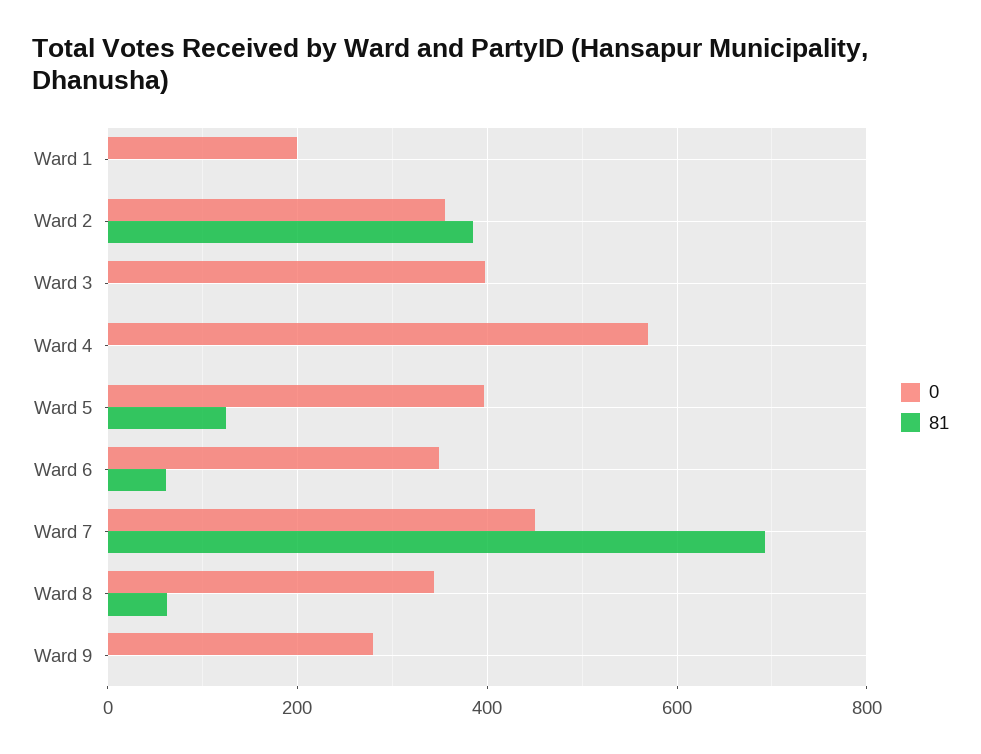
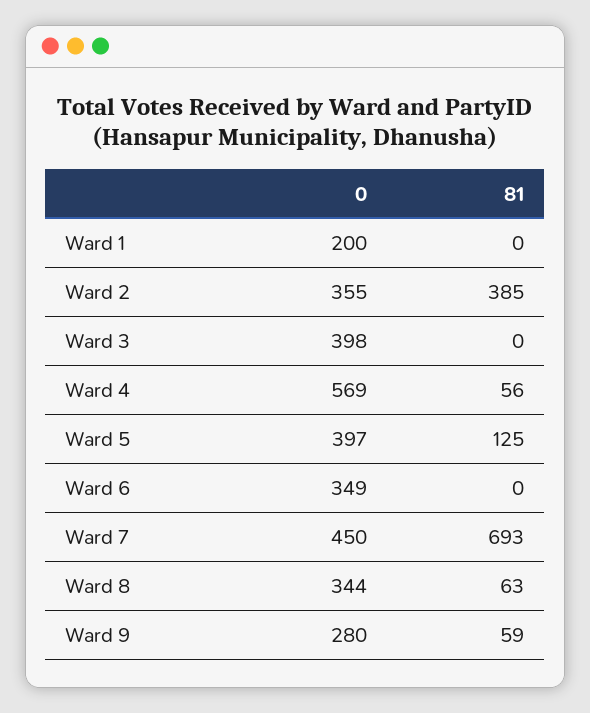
81, Ward 4: 0 -> 56
81, Ward 6: 60 -> 0
81, Ward 9: 0 -> 59

